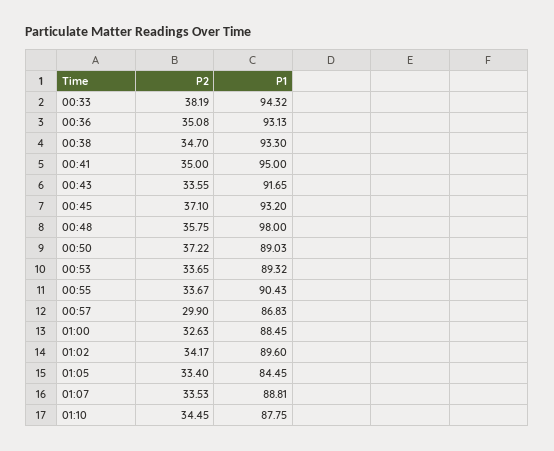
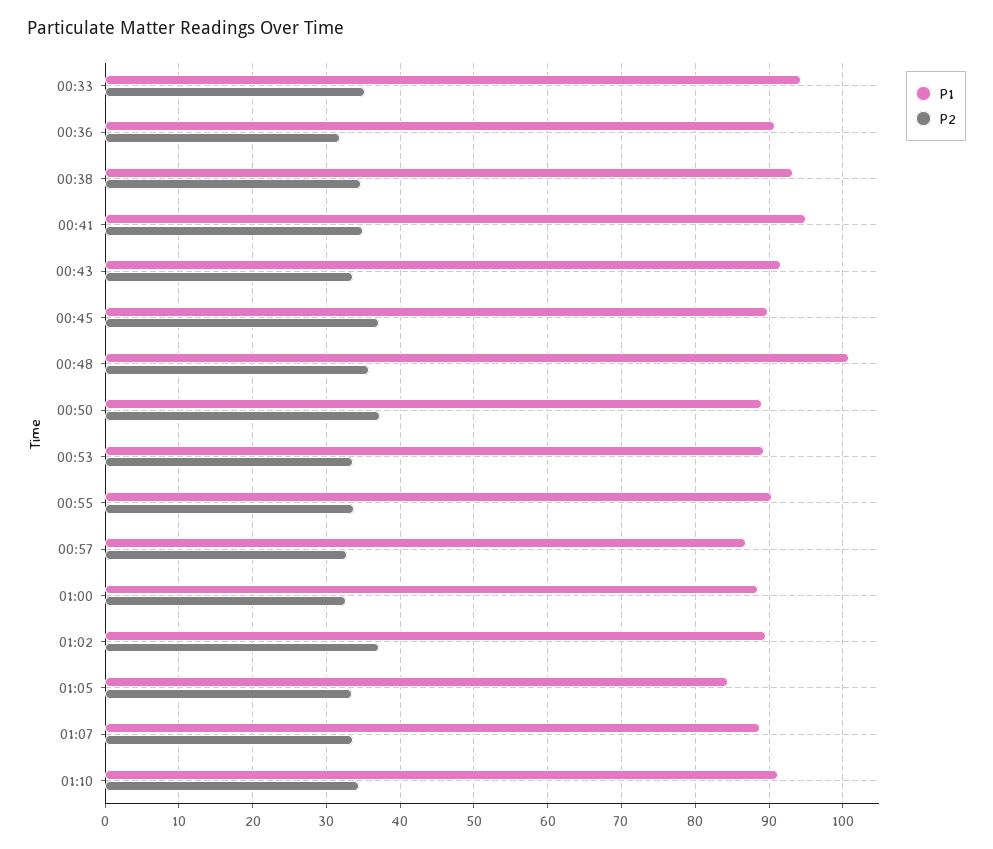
P2, 00:33: 38.19 -> 35
P2, 00:36: 35.08 -> 32
P1, 00:36: 93.13 -> 91
P1, 00:45: 93.2 -> 90
P1, 00:48: 98 -> 101
P2, 00:57: 29.9 -> 33
P2, 01:02: 34.17 -> 37
P1, 01:10: 87.75 -> 91

